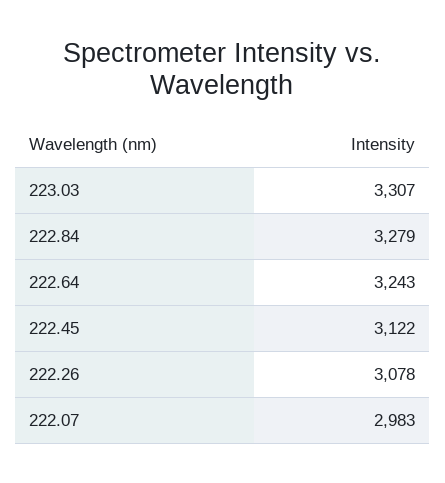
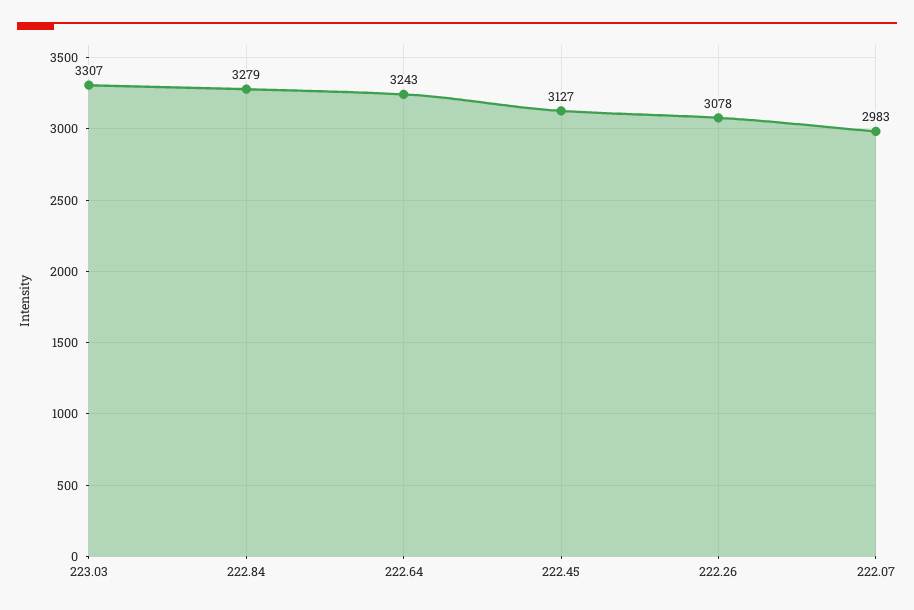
222.45: 3122 -> 3127

